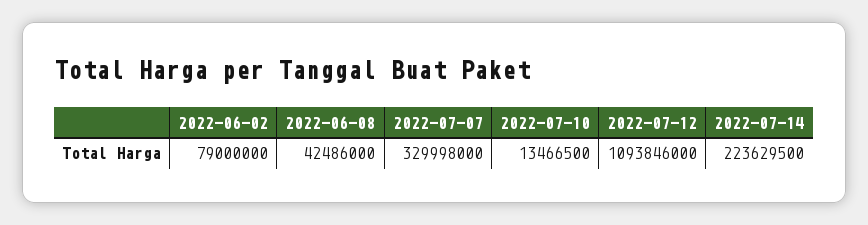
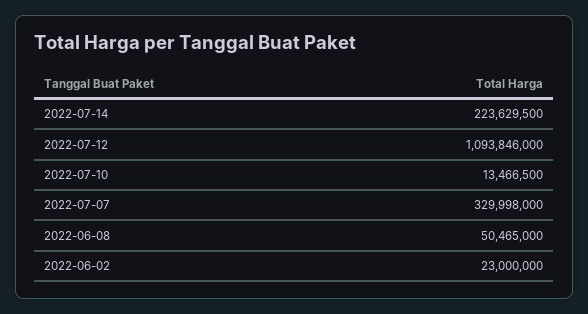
2022-06-02: 79000000 -> 23000000
2022-06-08: 42486000 -> 50465000

